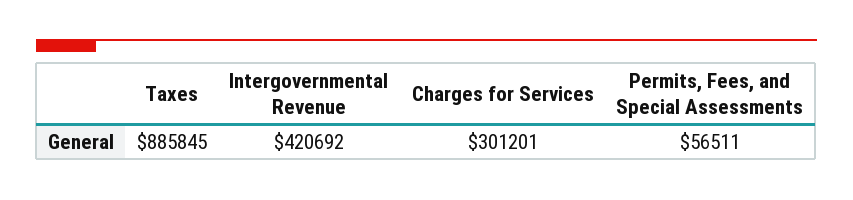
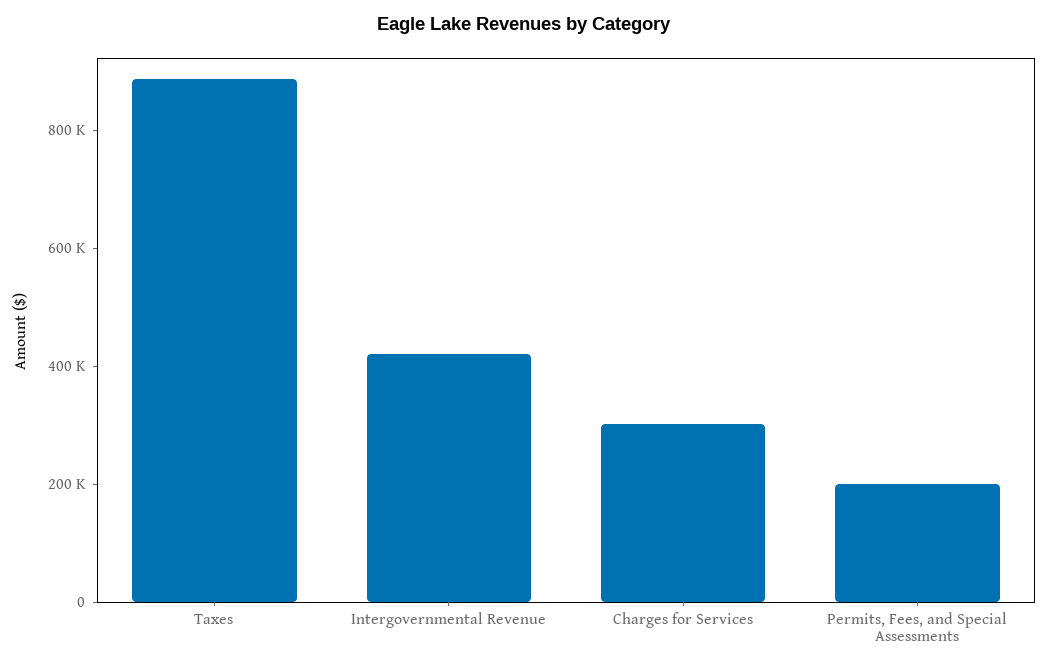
Permits, Fees, and Special Assessments: 56511 -> 200000

